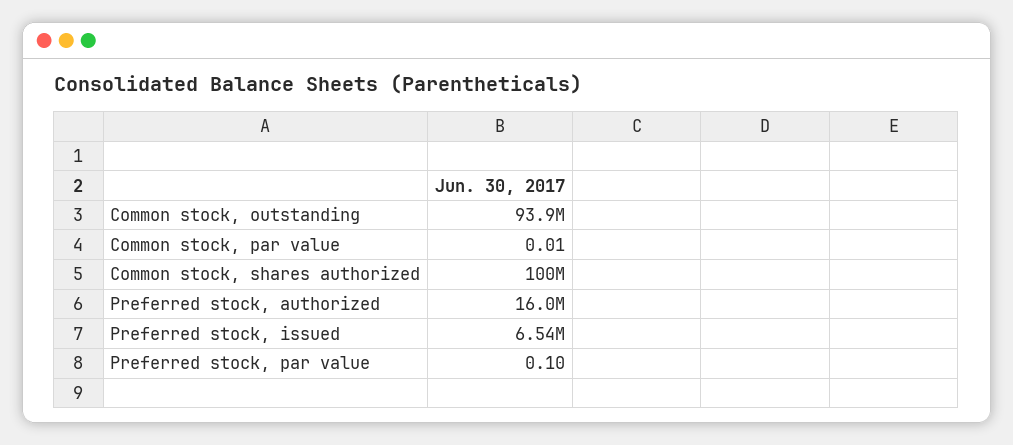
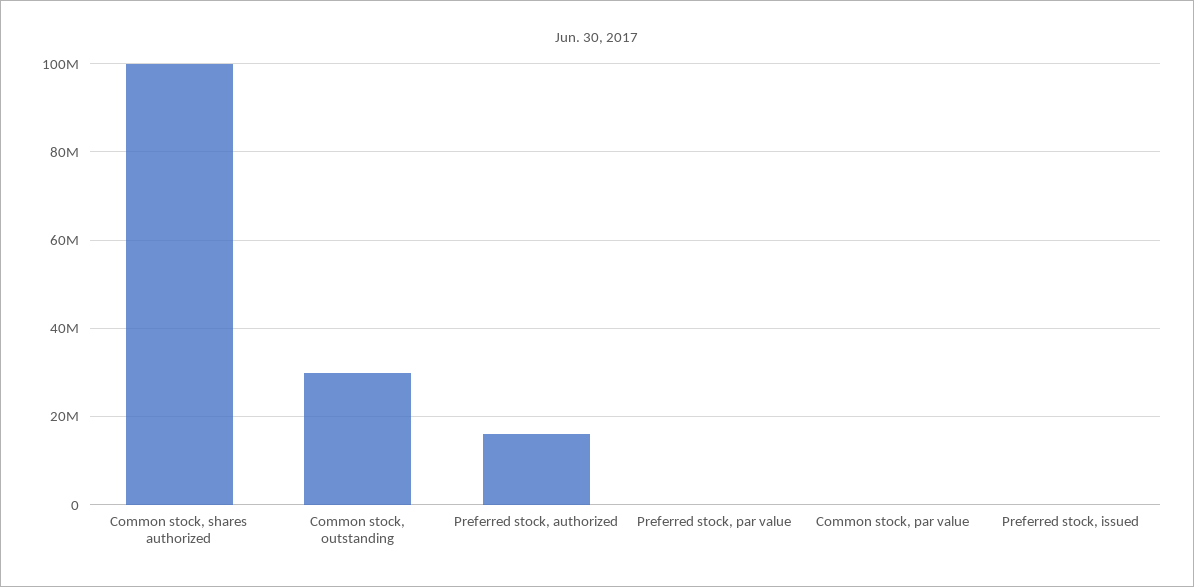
Common stock, outstanding: 93900000 -> 30000000
Preferred stock, issued: 6540000 -> 0

